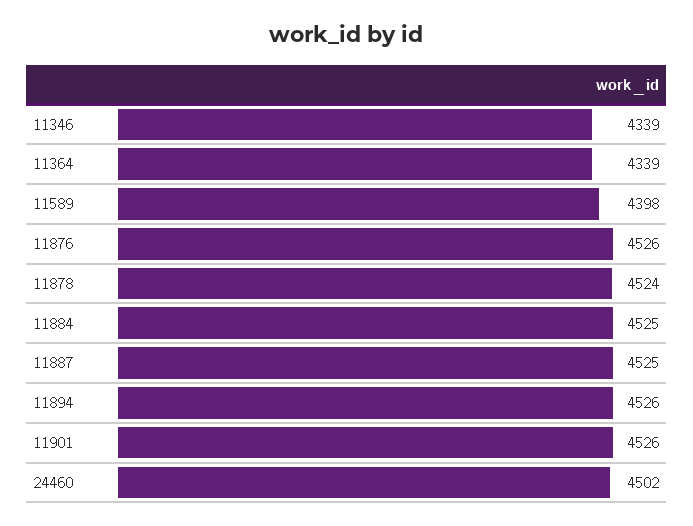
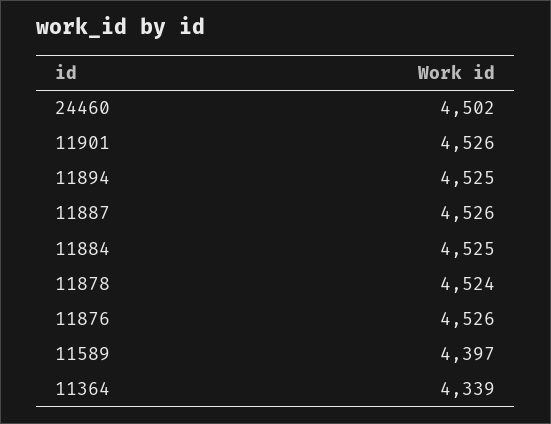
11346: 4339 -> none
11589: 4398 -> 4397
11887: 4525 -> 4526
11894: 4526 -> 4525

